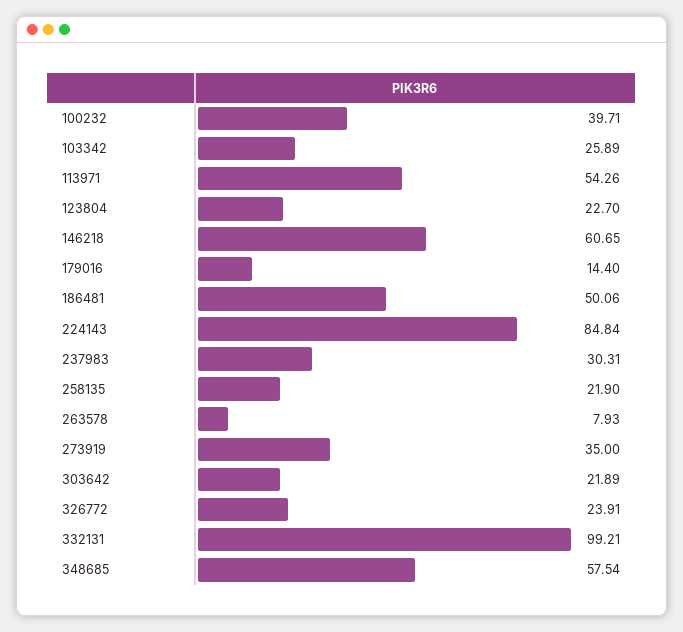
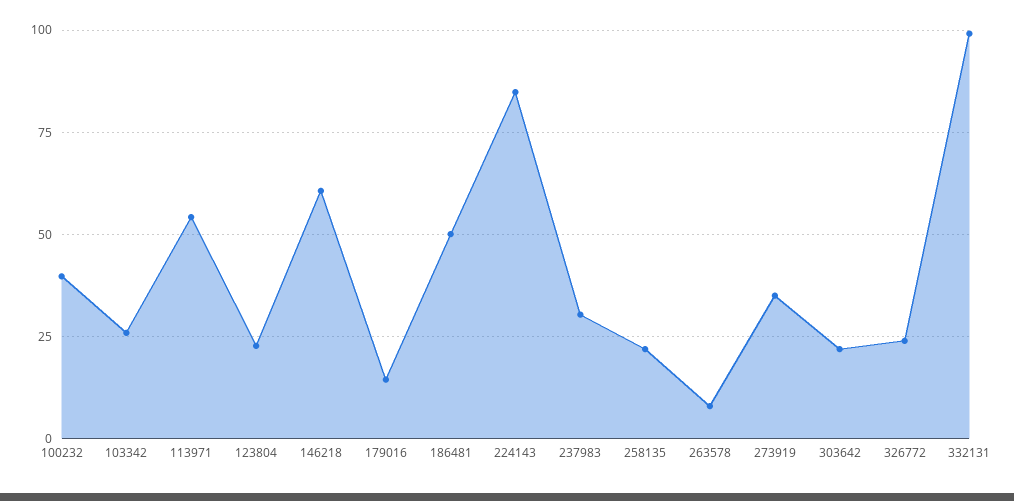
348685: 57.54 -> none

